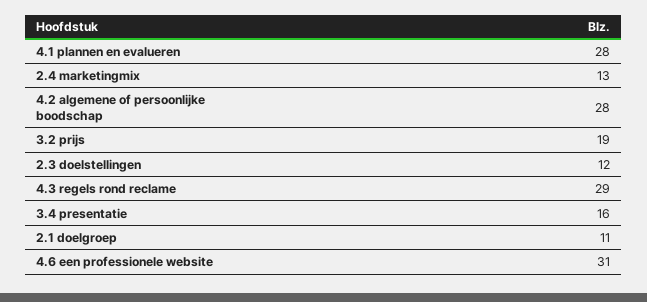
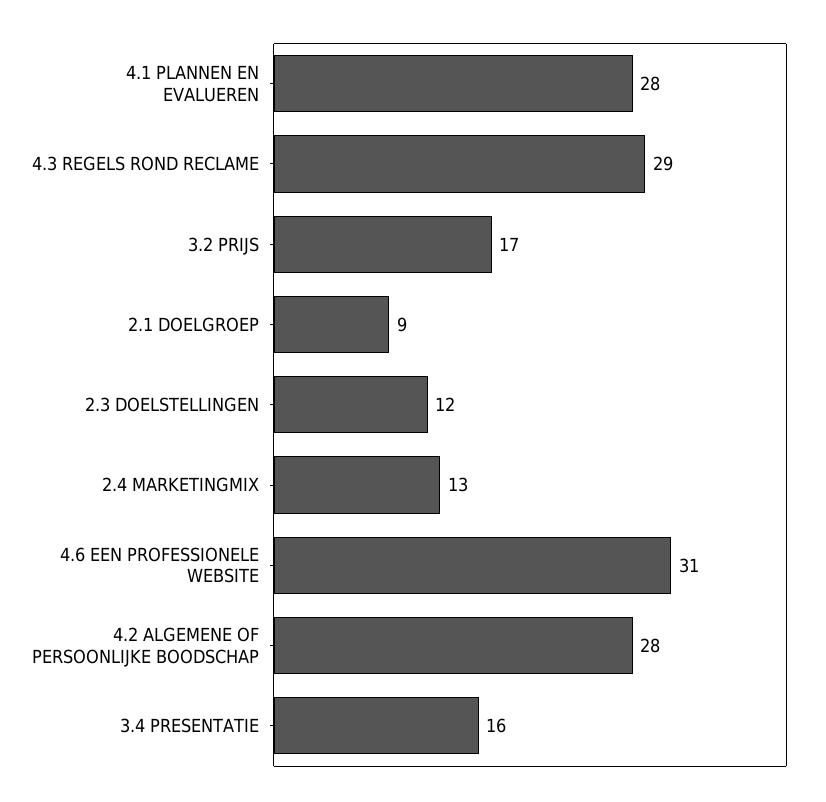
3.2 prijs: 19 -> 17
2.1 doelgroep: 11 -> 9

